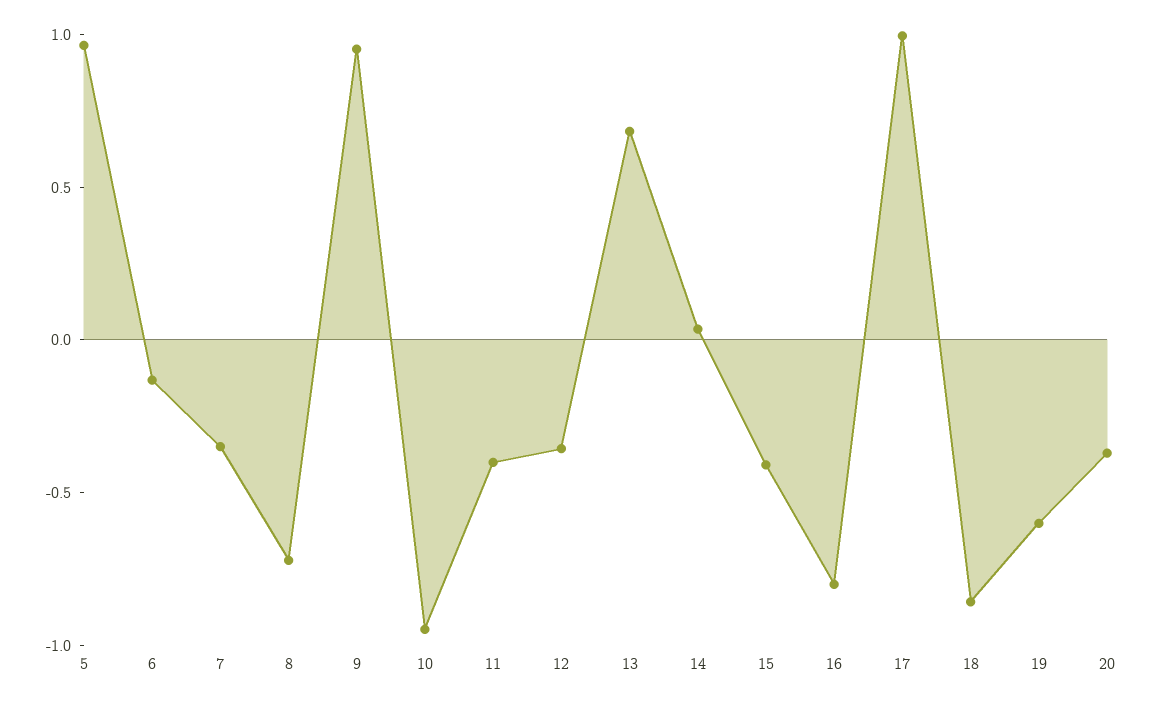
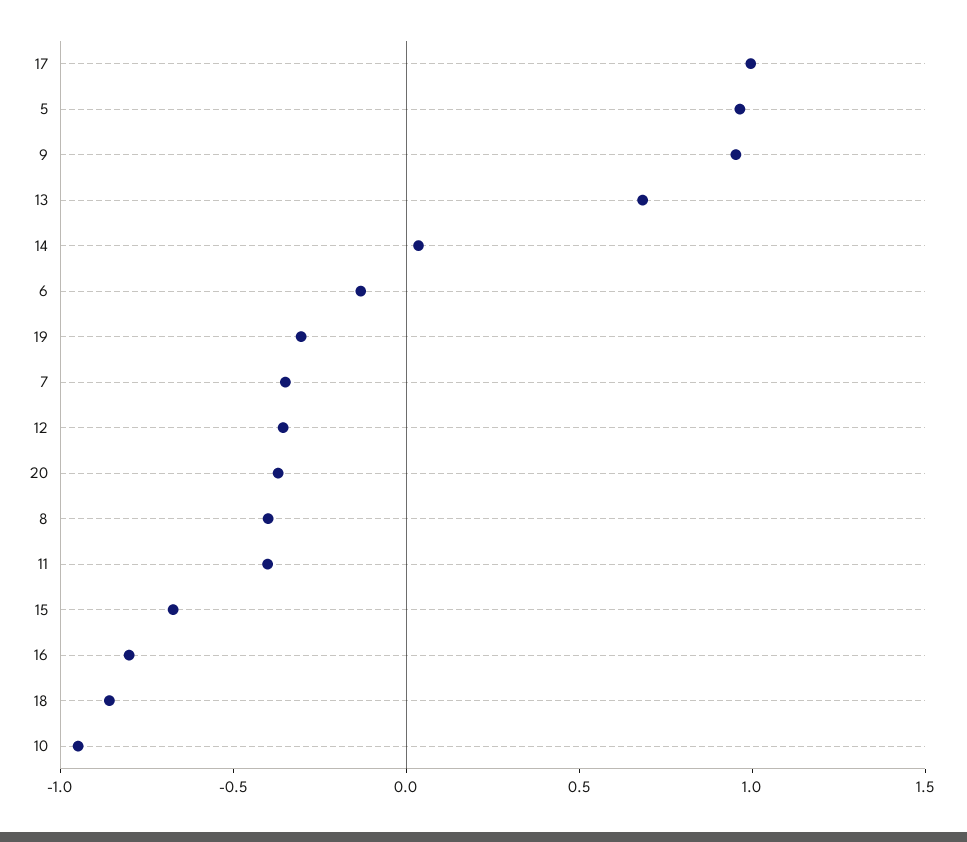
8: -0.7 -> -0.4
15: -0.4 -> -0.7
19: -0.6 -> -0.3

